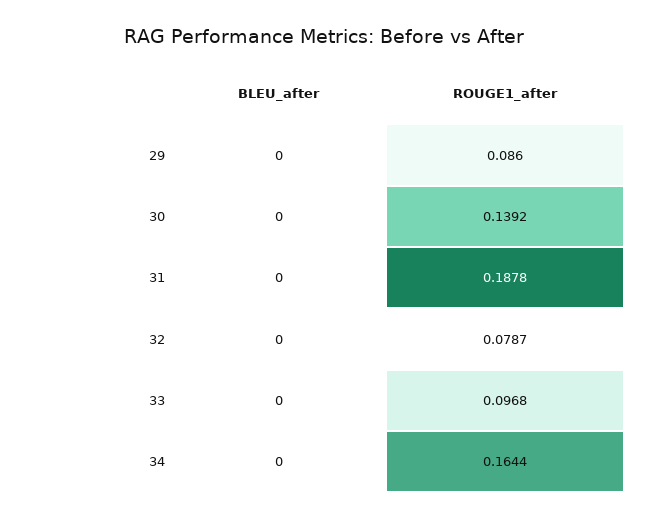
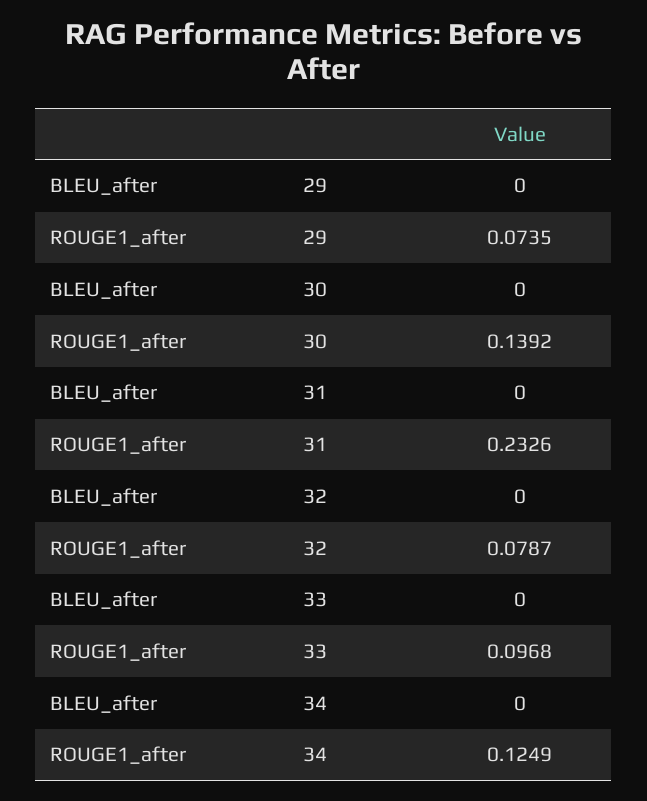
ROUGE1_after, 29: 0.086 -> 0.0735
ROUGE1_after, 31: 0.1878 -> 0.2326
ROUGE1_after, 34: 0.1644 -> 0.1249

